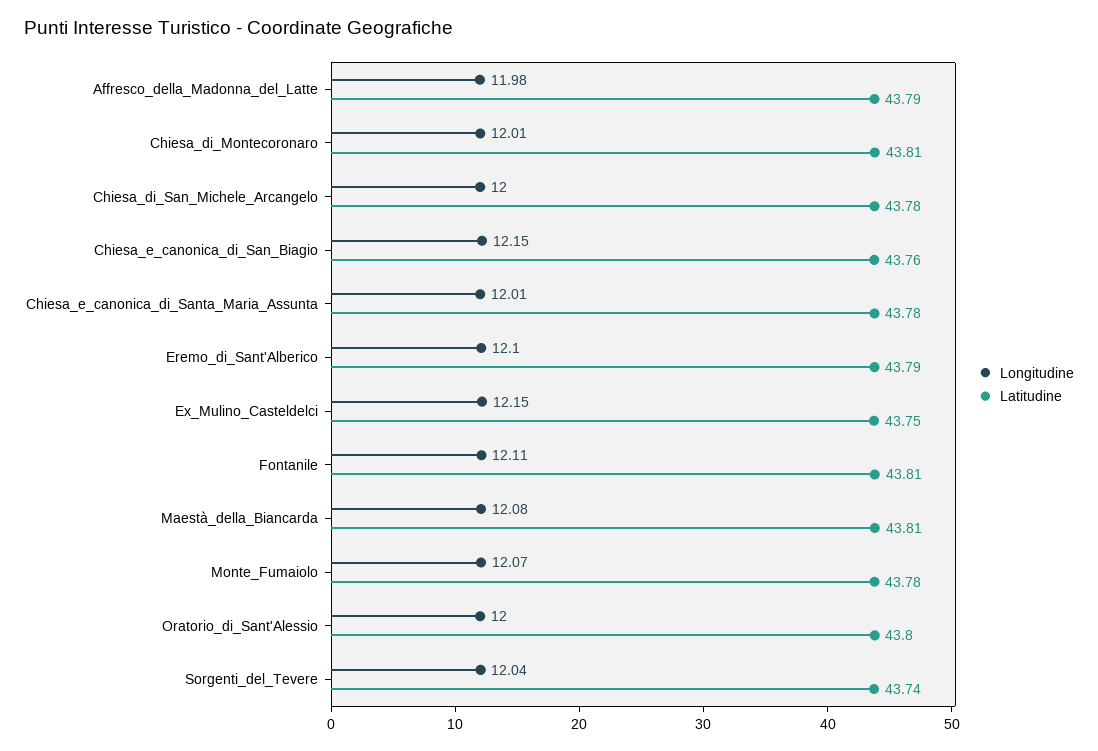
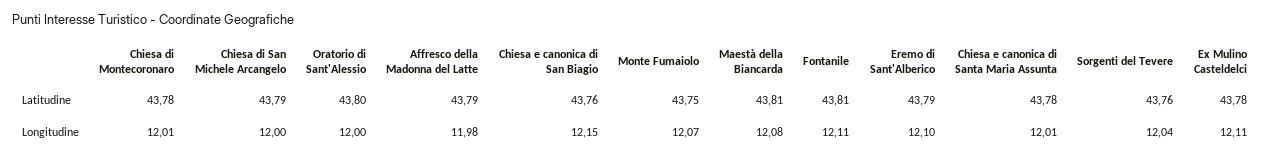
Latitudine, Chiesa_di_Montecoronaro: 43.81 -> 43.78
Latitudine, Chiesa_di_San_Michele_Arcangelo: 43.78 -> 43.79
Longitudine, Ex_Mulino_Casteldelci: 12.15 -> 12.11
Latitudine, Ex_Mulino_Casteldelci: 43.75 -> 43.78
Latitudine, Monte_Fumaiolo: 43.78 -> 43.75
Latitudine, Sorgenti_del_Tevere: 43.74 -> 43.76

